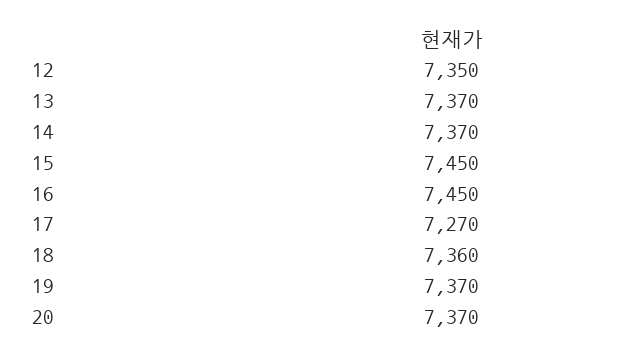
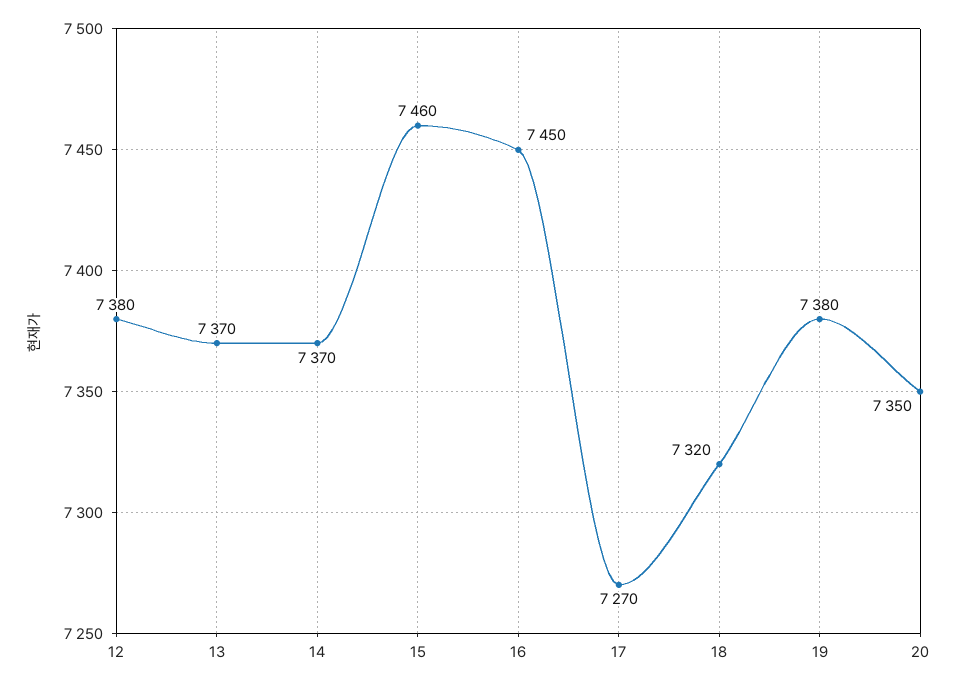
12: 7350 -> 7380
15: 7450 -> 7460
18: 7360 -> 7320
19: 7370 -> 7380
20: 7370 -> 7350

